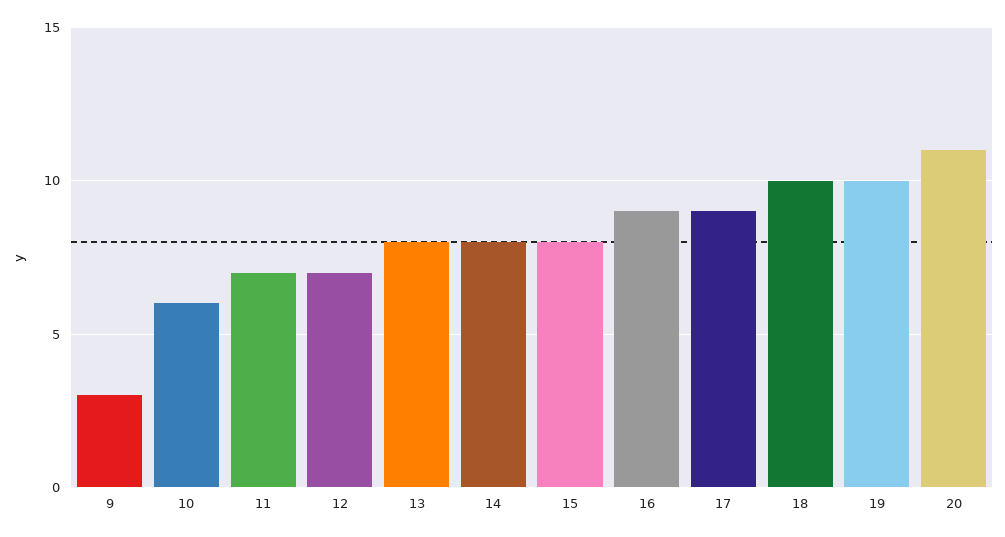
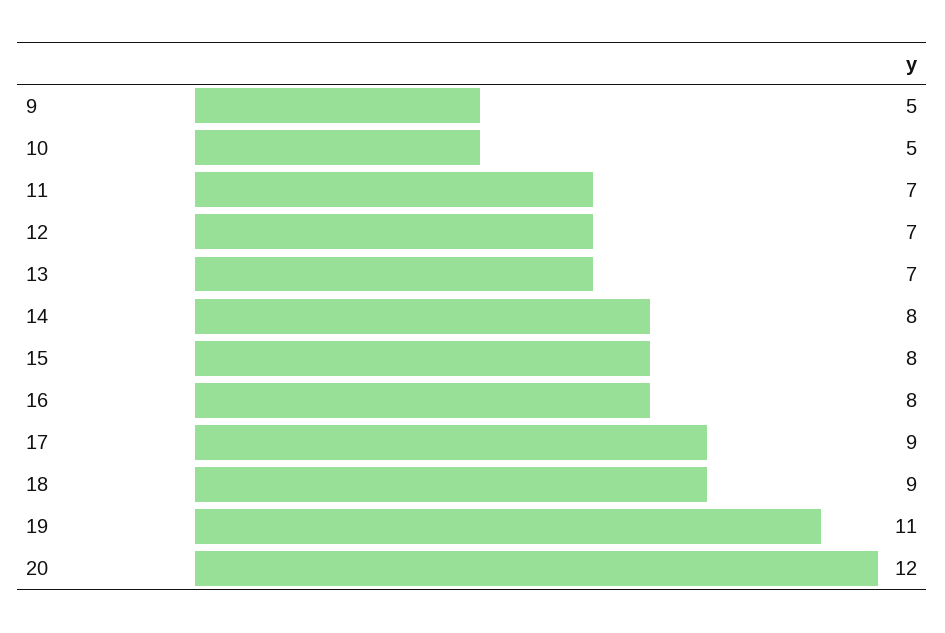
9: 3 -> 5
10: 6 -> 5
13: 8 -> 7
16: 9 -> 8
18: 10 -> 9
19: 10 -> 11
20: 11 -> 12

